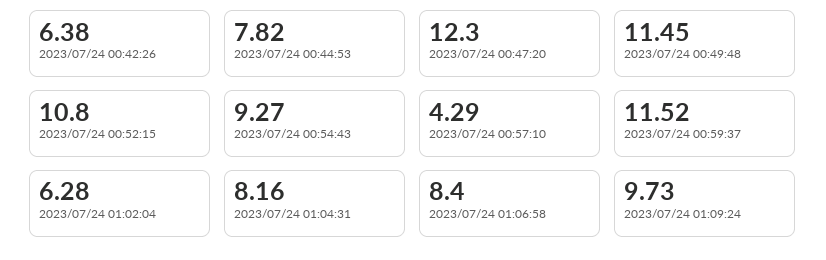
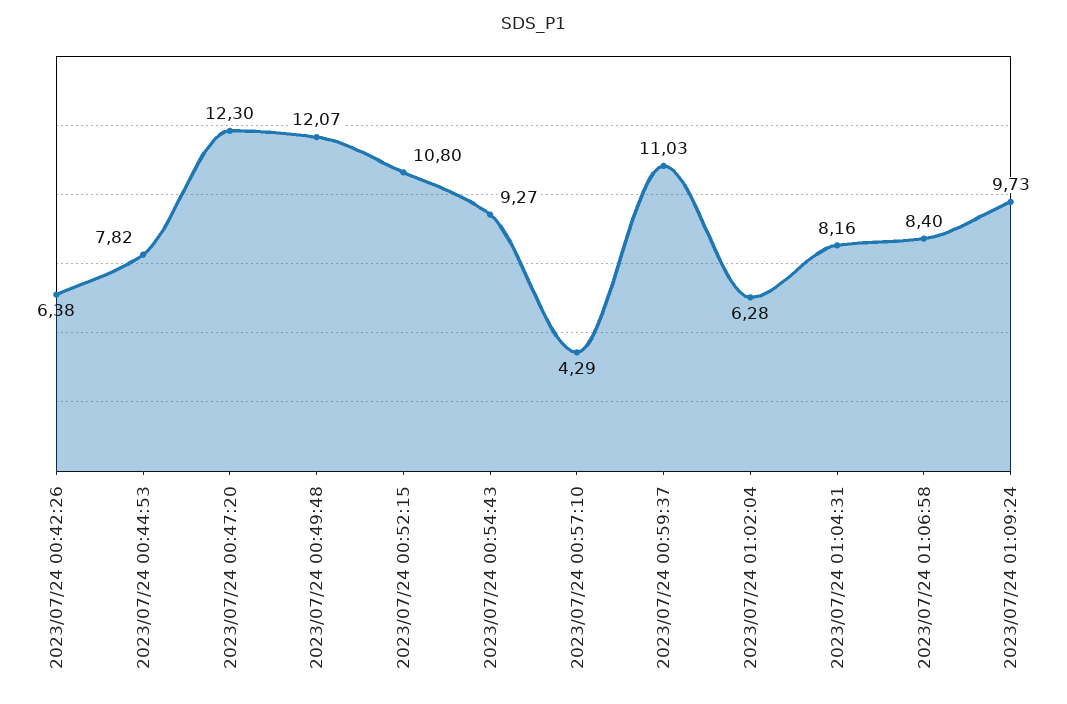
2023/07/24 00:49:48: 11.45 -> 12.07
2023/07/24 00:59:37: 11.52 -> 11.03

